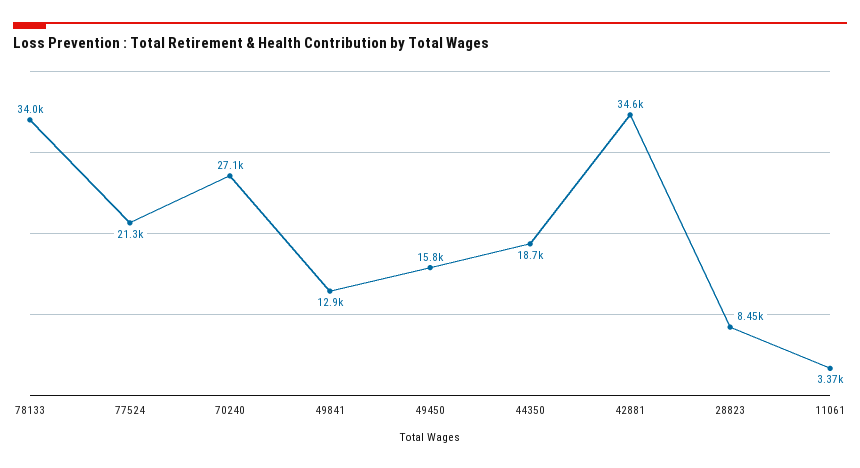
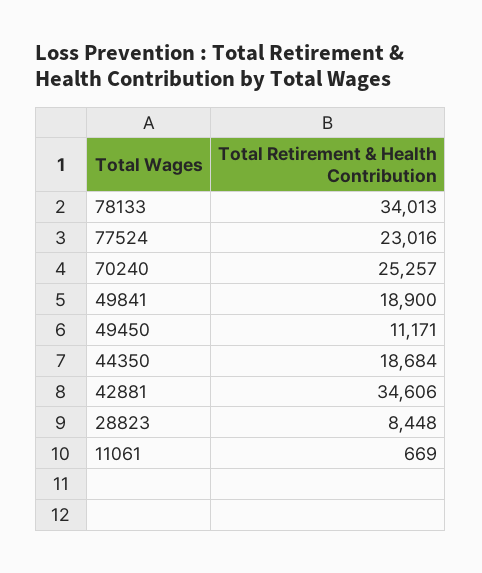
77524: 21300 -> 23016
70240: 27100 -> 25257
49841: 12900 -> 18900
49450: 15800 -> 11171
11061: 3370 -> 669

